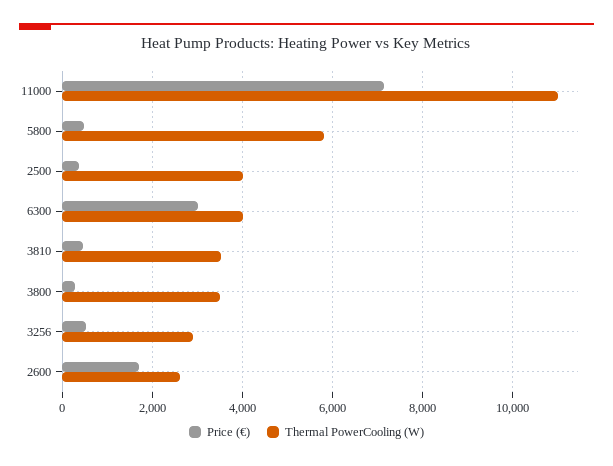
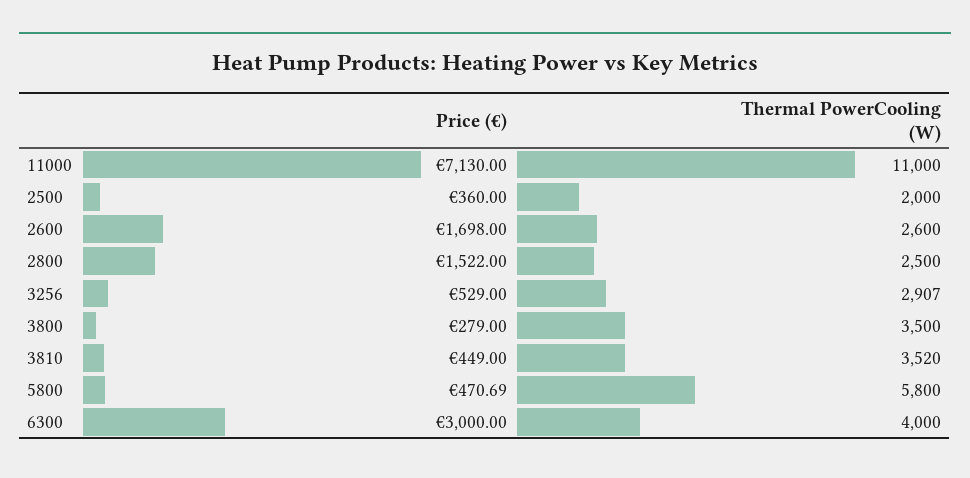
Thermal PowerCooling (W), 2500: 4000 -> 2000
Price (€), 2800: none -> 1522
Thermal PowerCooling (W), 2800: none -> 2500

